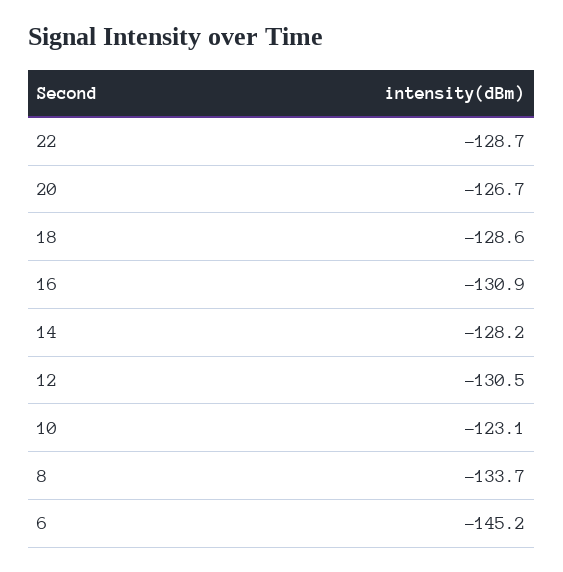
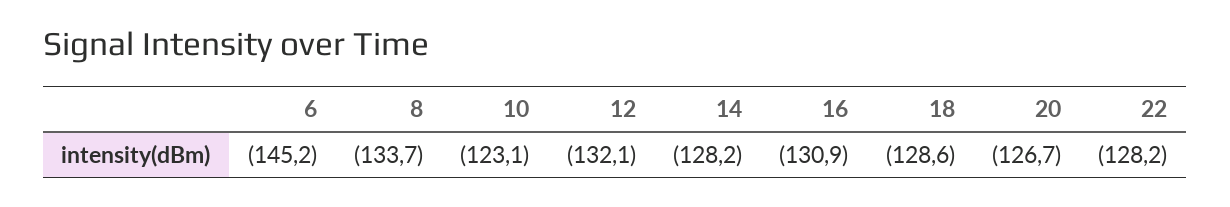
22: -128.7 -> -128.2
12: -130.5 -> -132.1

